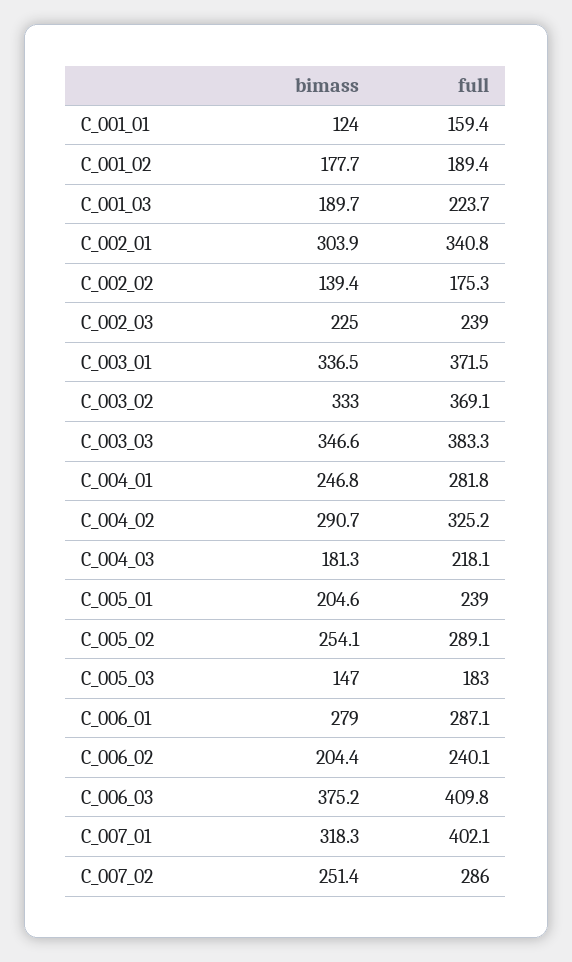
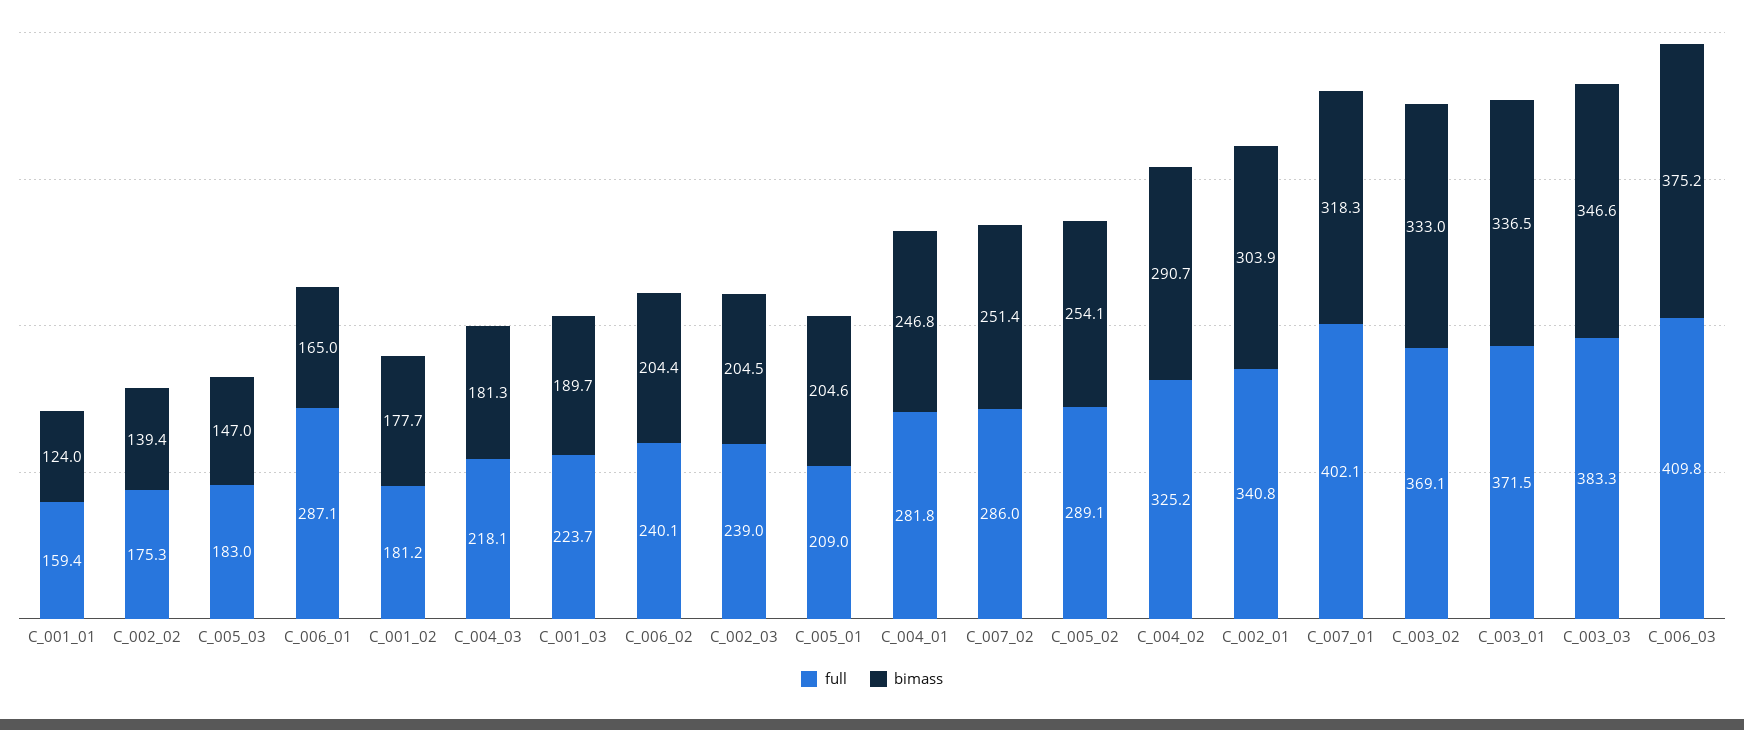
full, C_001_02: 189.4 -> 181.2
bimass, C_002_03: 225 -> 204.5
full, C_005_01: 239 -> 209
bimass, C_006_01: 279 -> 165

